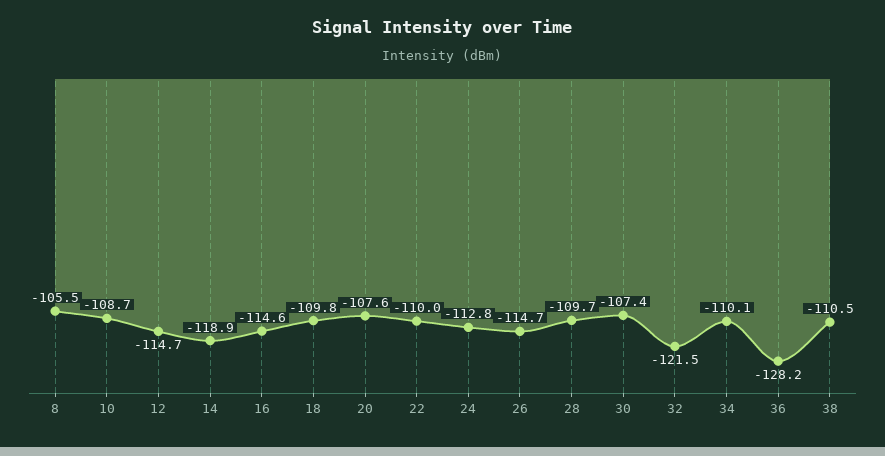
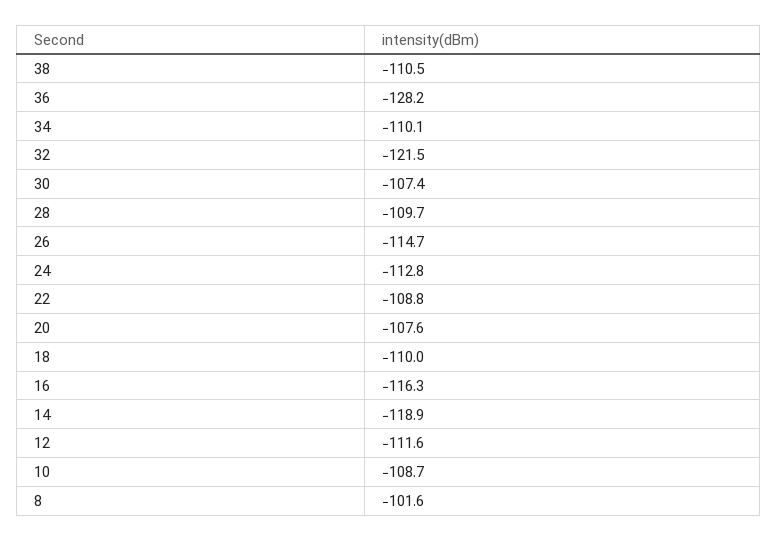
8: -105.5 -> -101.6
12: -114.7 -> -111.6
16: -114.6 -> -116.3
18: -109.8 -> -110
22: -110 -> -108.8

